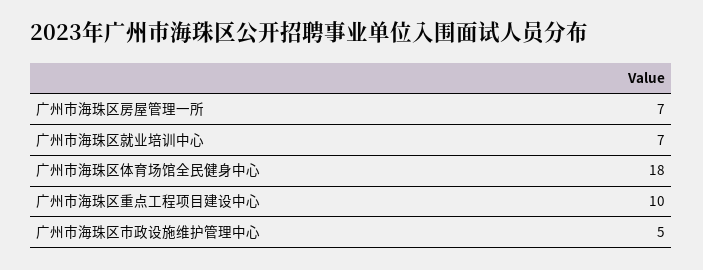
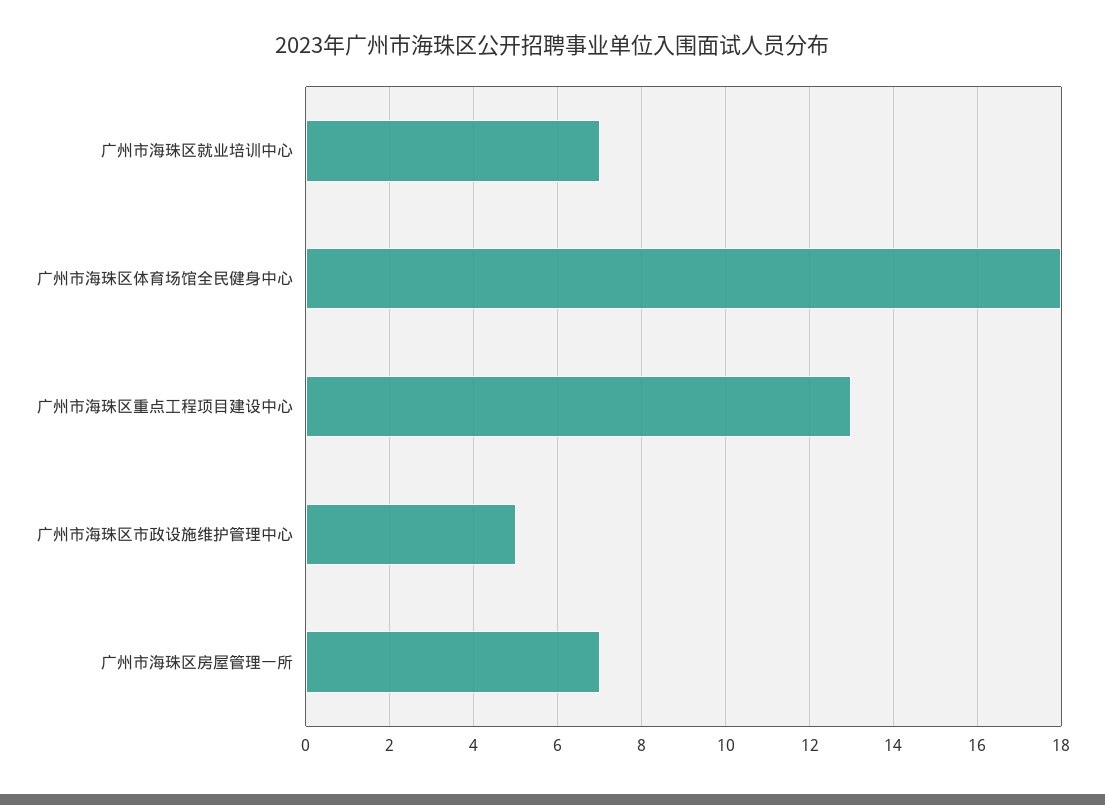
广州市海珠区重点工程项目建设中心: 10 -> 13

